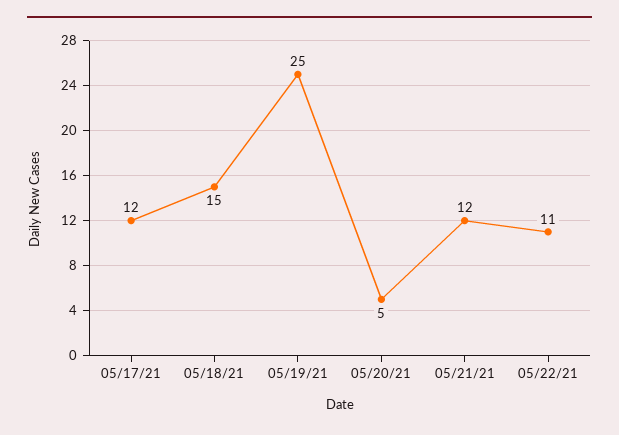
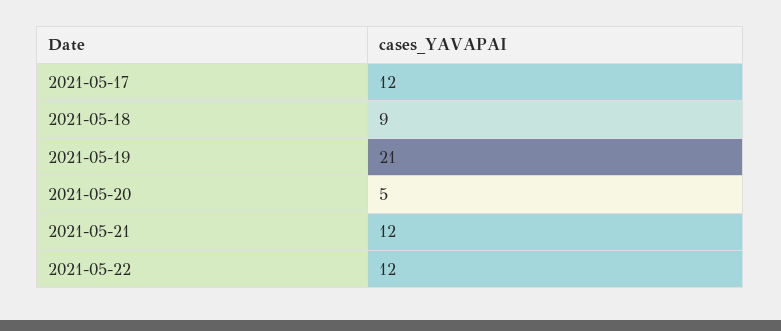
05/18/21: 15 -> 9
05/19/21: 25 -> 21
05/22/21: 11 -> 12

